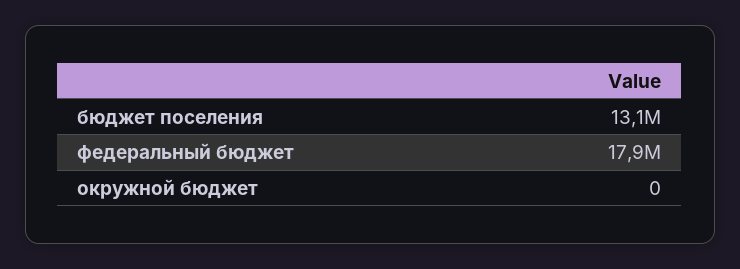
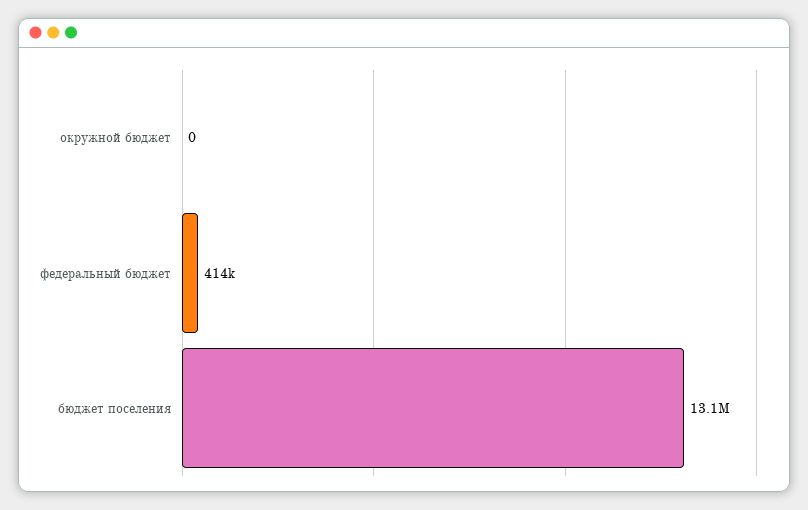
федеральный бюджет: 17900000 -> 414000

